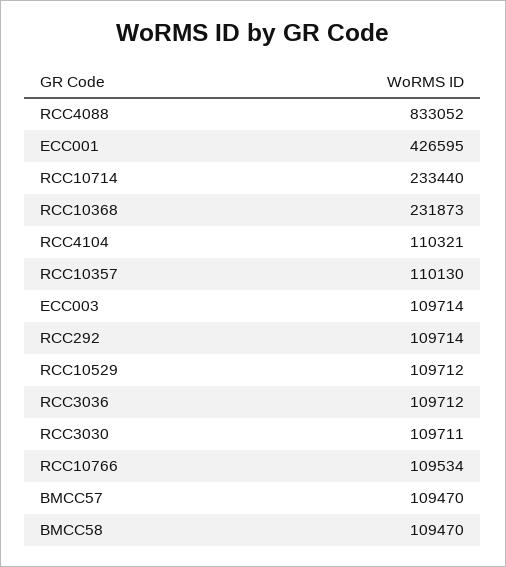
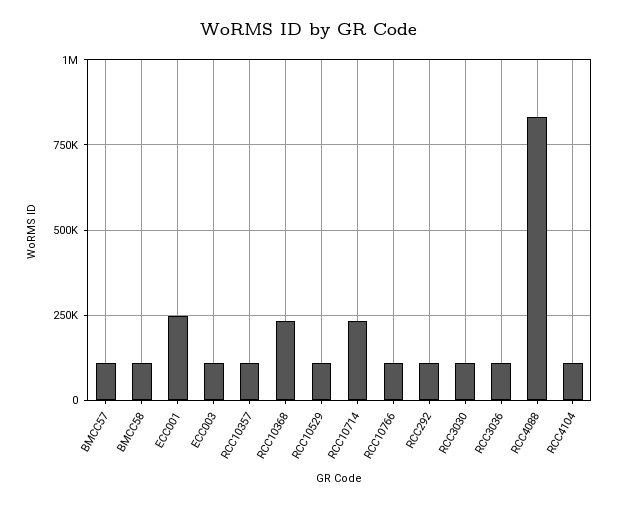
ECC001: 426595 -> 250000

